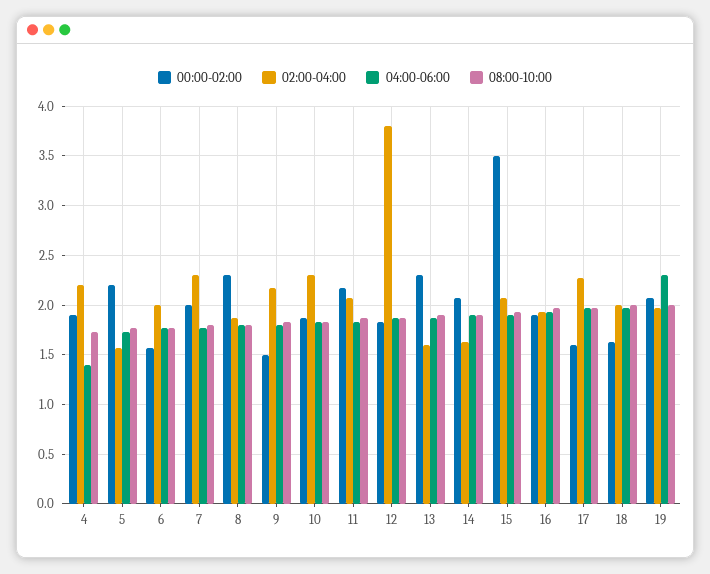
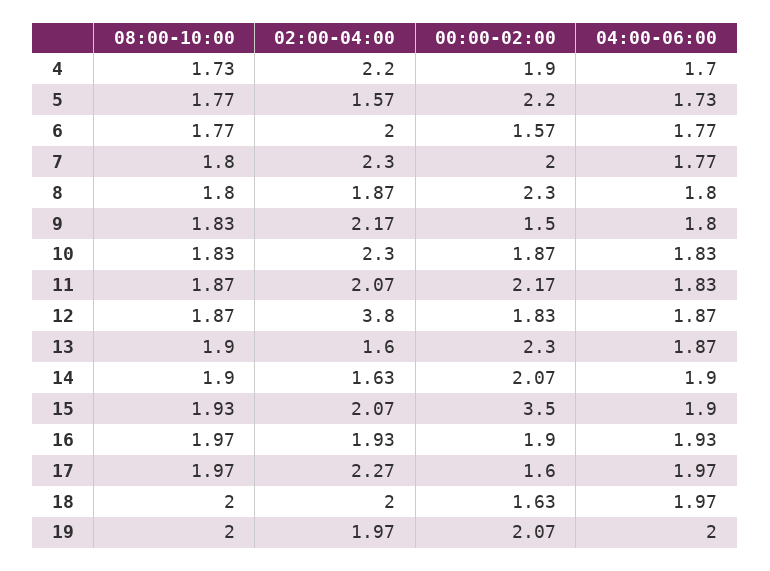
04:00-06:00, 4: 1.4 -> 1.7
04:00-06:00, 19: 2.3 -> 2

